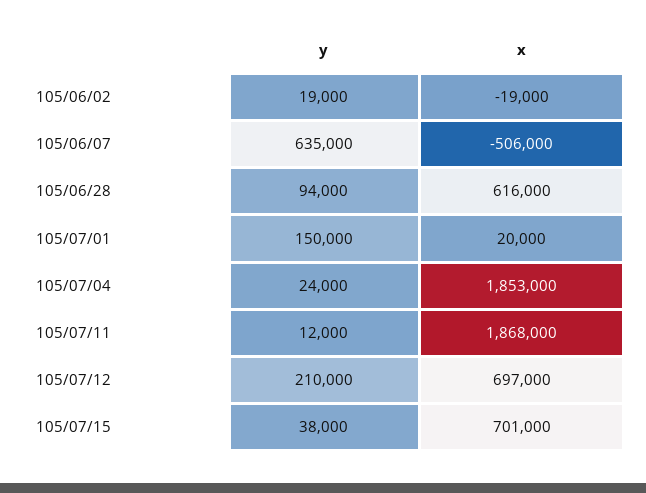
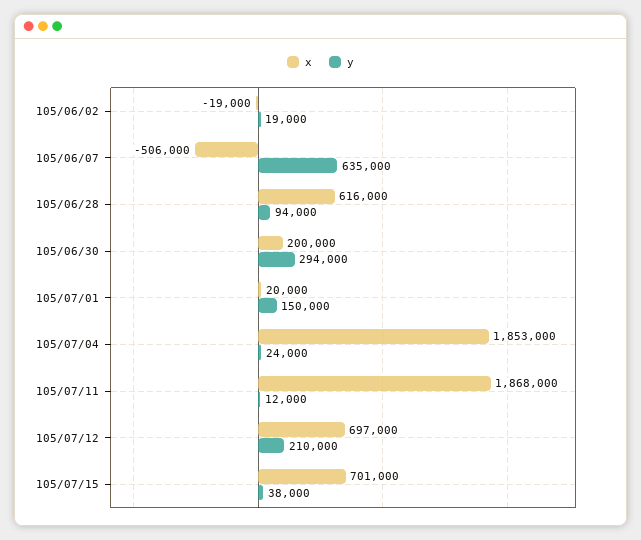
x, 105/06/30: none -> 200000
y, 105/06/30: none -> 294000

